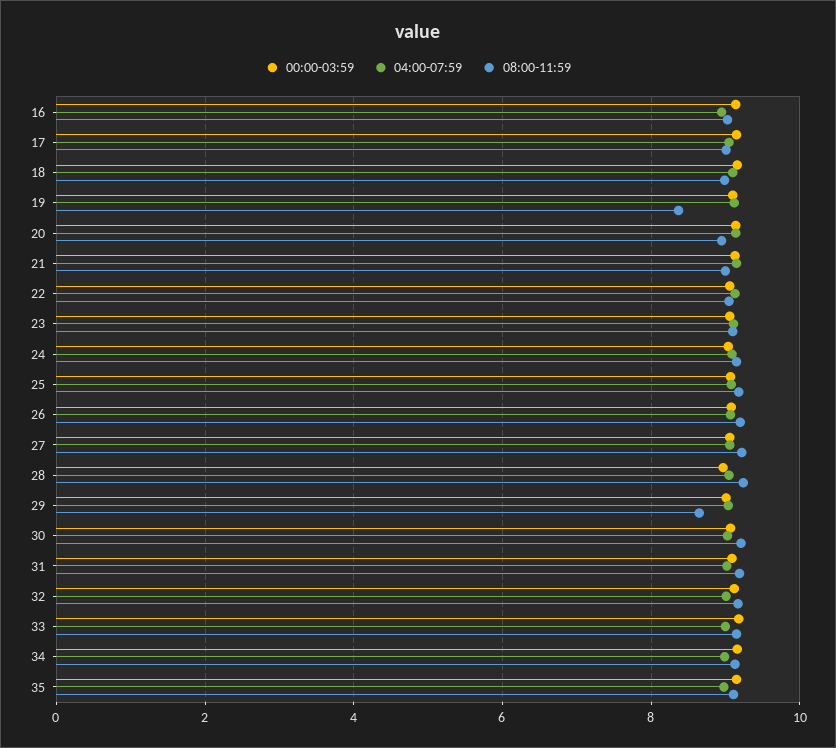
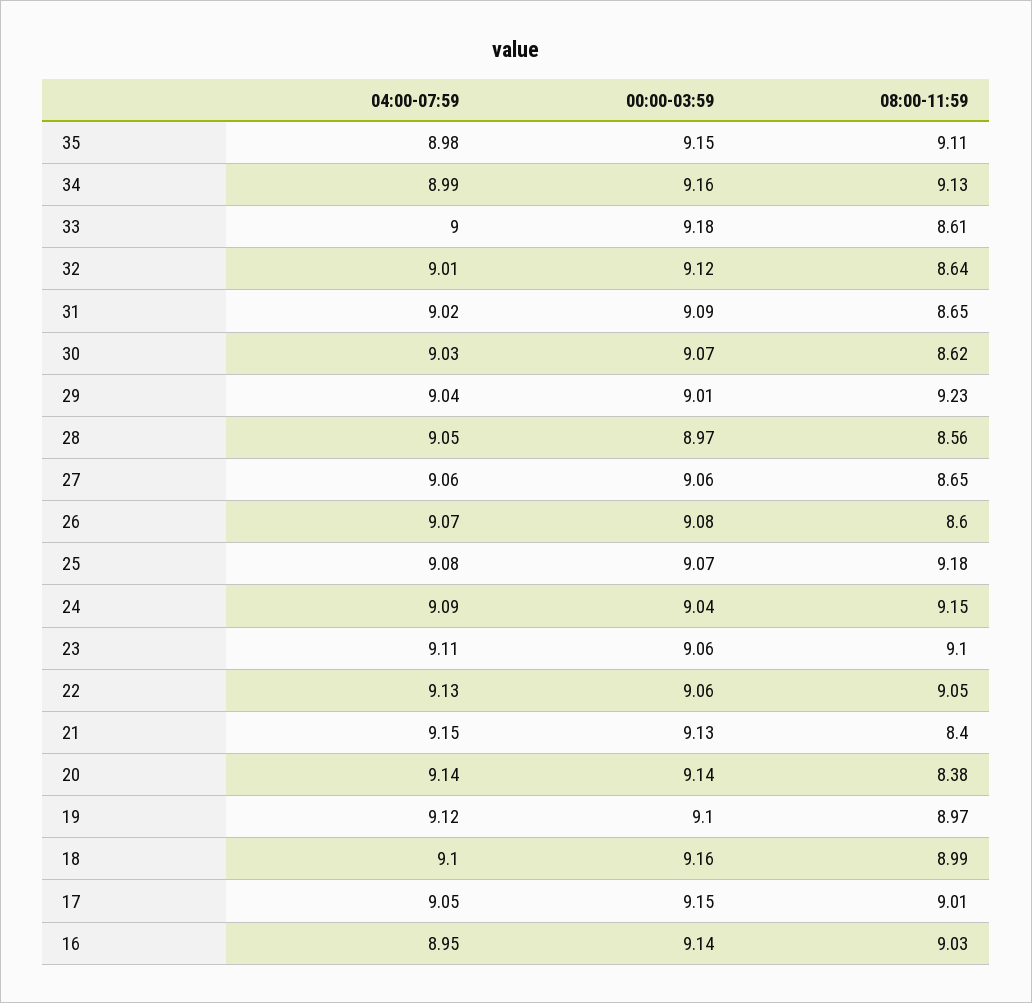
08:00-11:59, 19: 8.4 -> 8.97
08:00-11:59, 20: 9 -> 8.38
08:00-11:59, 21: 9 -> 8.4
08:00-11:59, 26: 9.2 -> 8.6
08:00-11:59, 27: 9.2 -> 8.65
08:00-11:59, 28: 9.2 -> 8.56
08:00-11:59, 29: 8.6 -> 9.23
08:00-11:59, 30: 9.2 -> 8.62
08:00-11:59, 31: 9.2 -> 8.65
08:00-11:59, 32: 9.2 -> 8.64
08:00-11:59, 33: 9.2 -> 8.61

